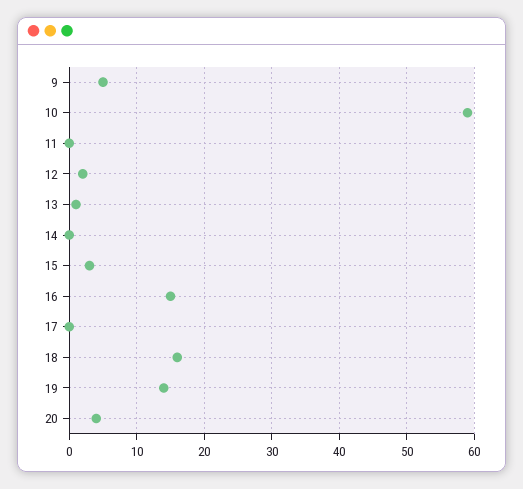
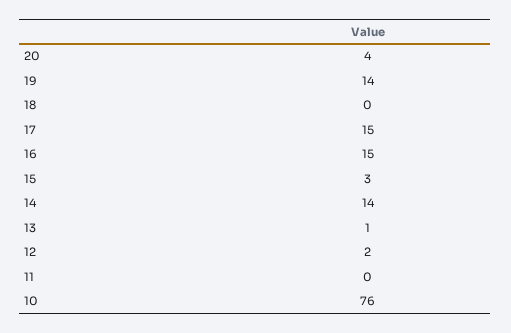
9: 5 -> none
10: 59 -> 76
14: 0 -> 14
17: 0 -> 15
18: 16 -> 0

